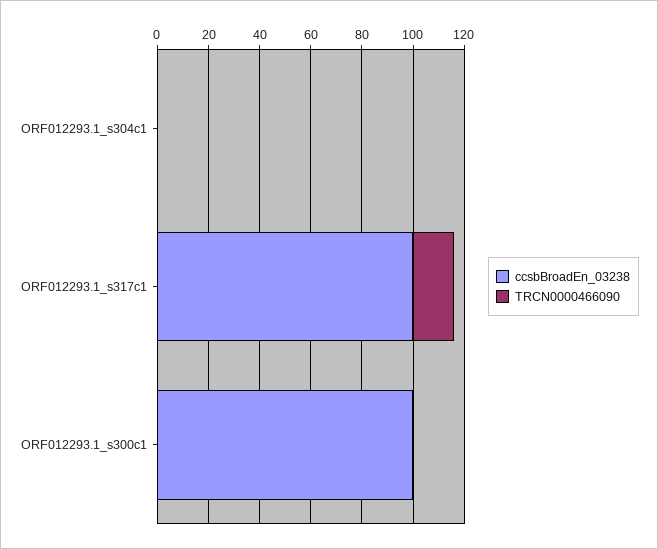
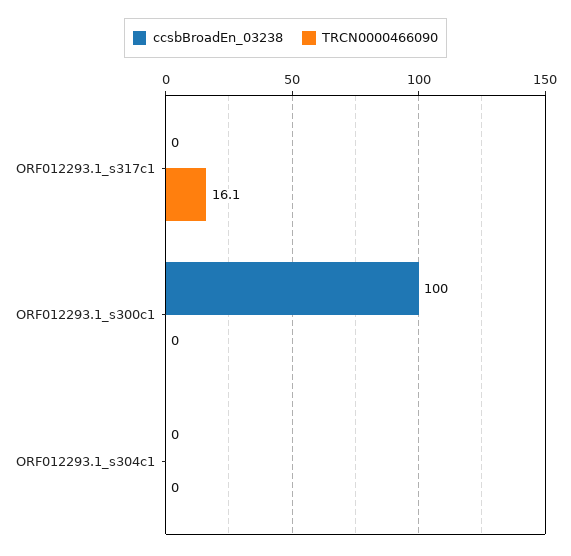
ccsbBroadEn_03238, ORF012293.1_s317c1: 100 -> 0

